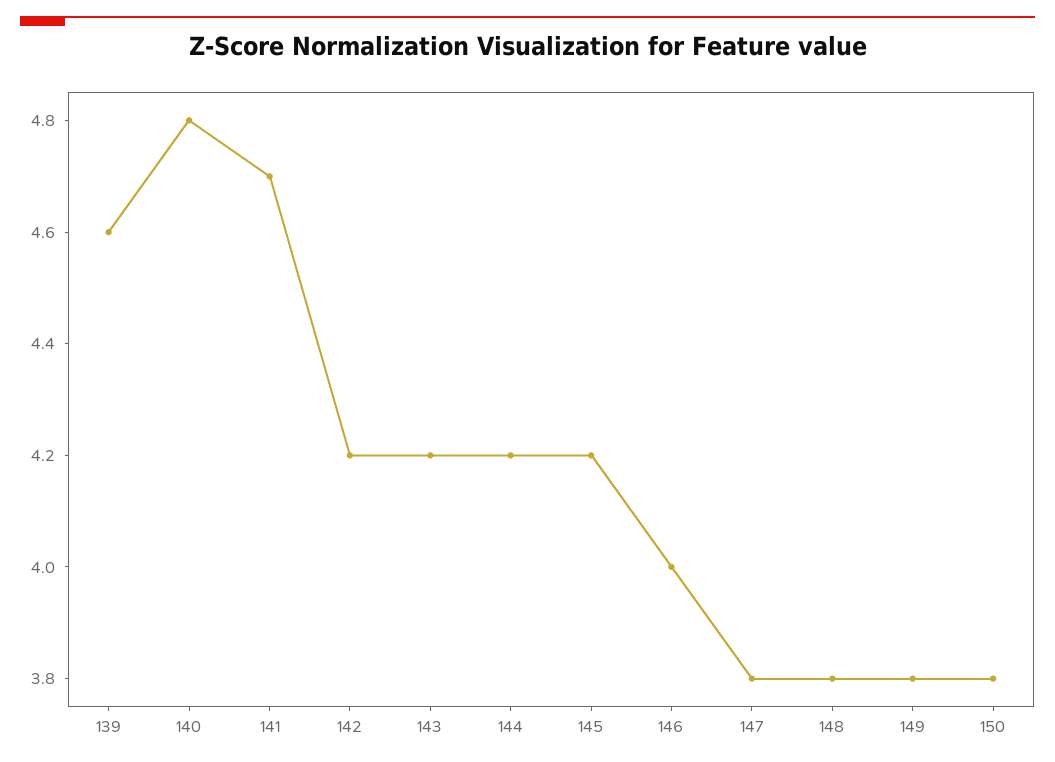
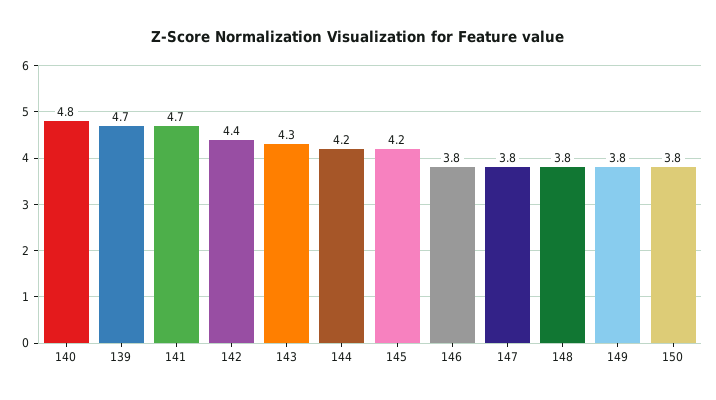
139: 4.6 -> 4.7
142: 4.2 -> 4.4
143: 4.2 -> 4.3
146: 4 -> 3.8

